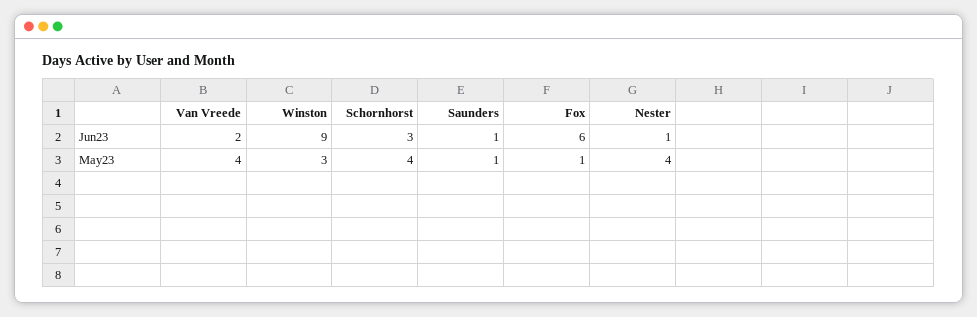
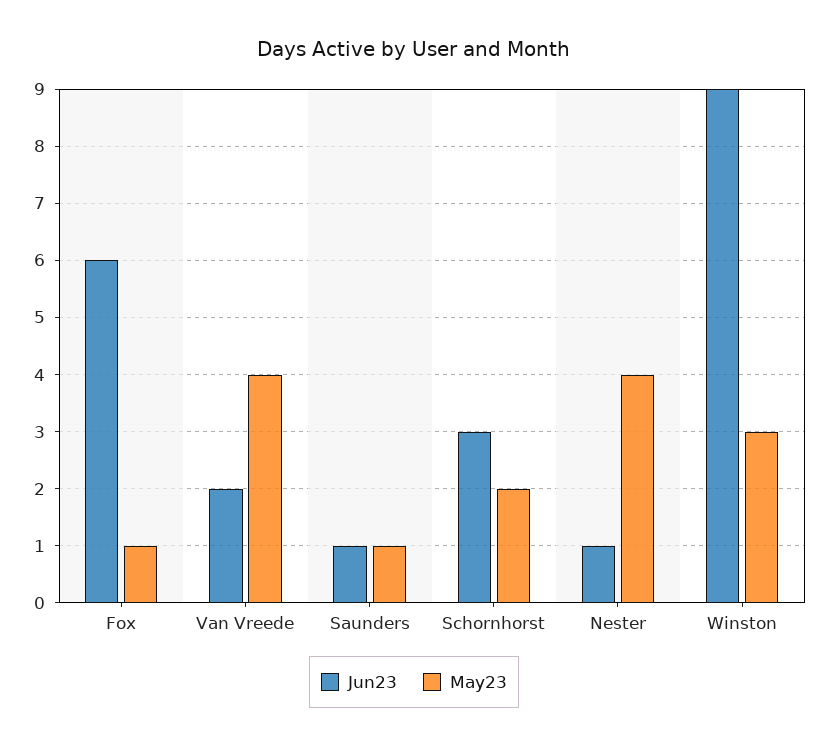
May23, Schornhorst: 4 -> 2

